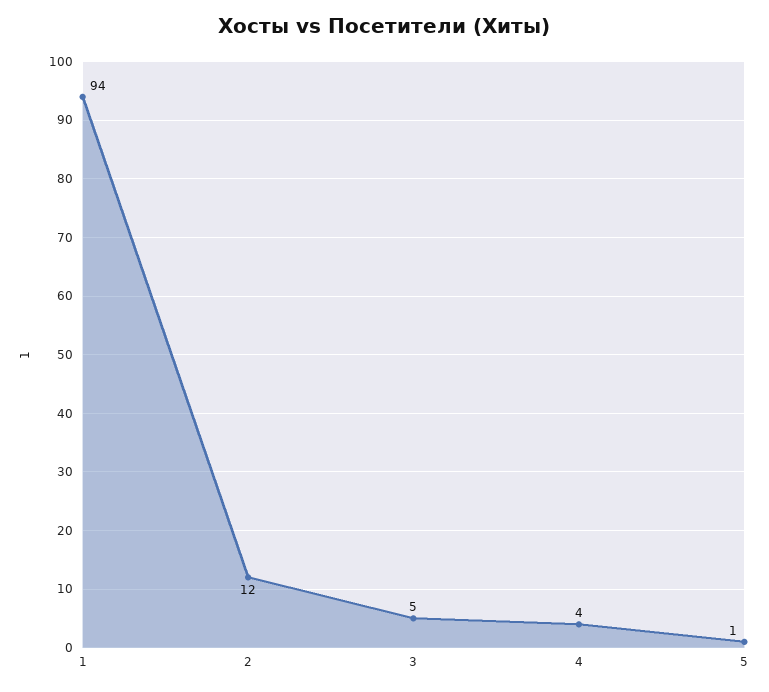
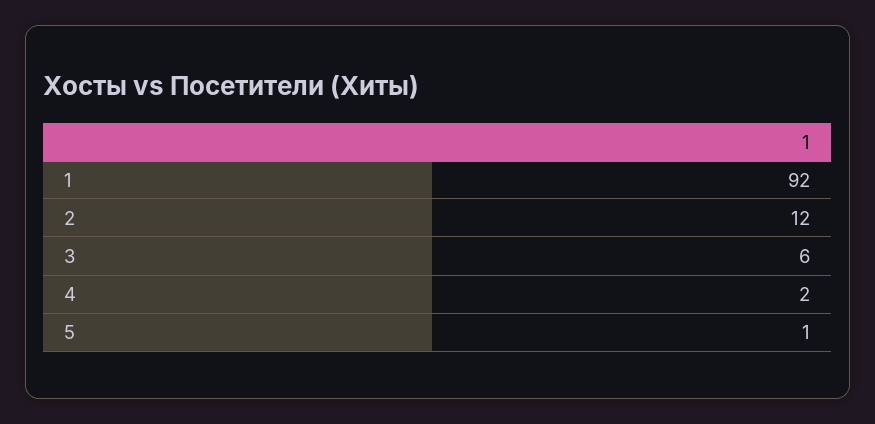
1: 94 -> 92
3: 5 -> 6
4: 4 -> 2

